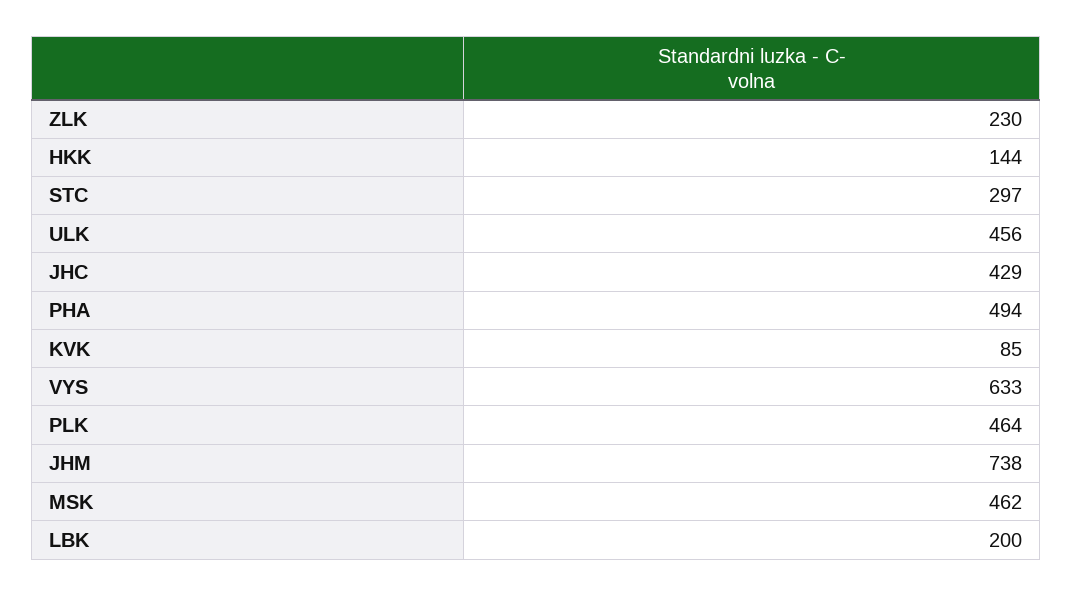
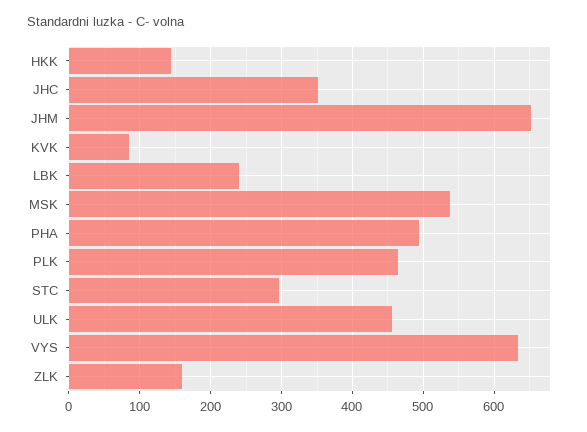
ZLK: 230 -> 160
JHC: 429 -> 350
JHM: 738 -> 650
MSK: 462 -> 540
LBK: 200 -> 240

